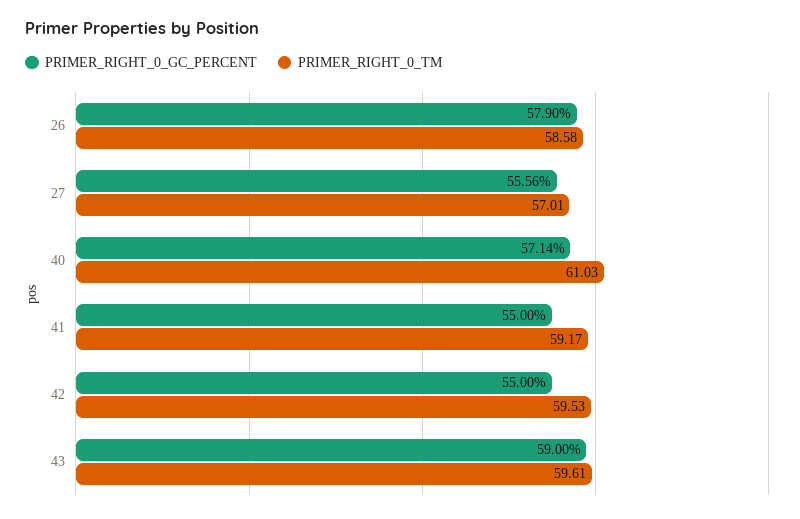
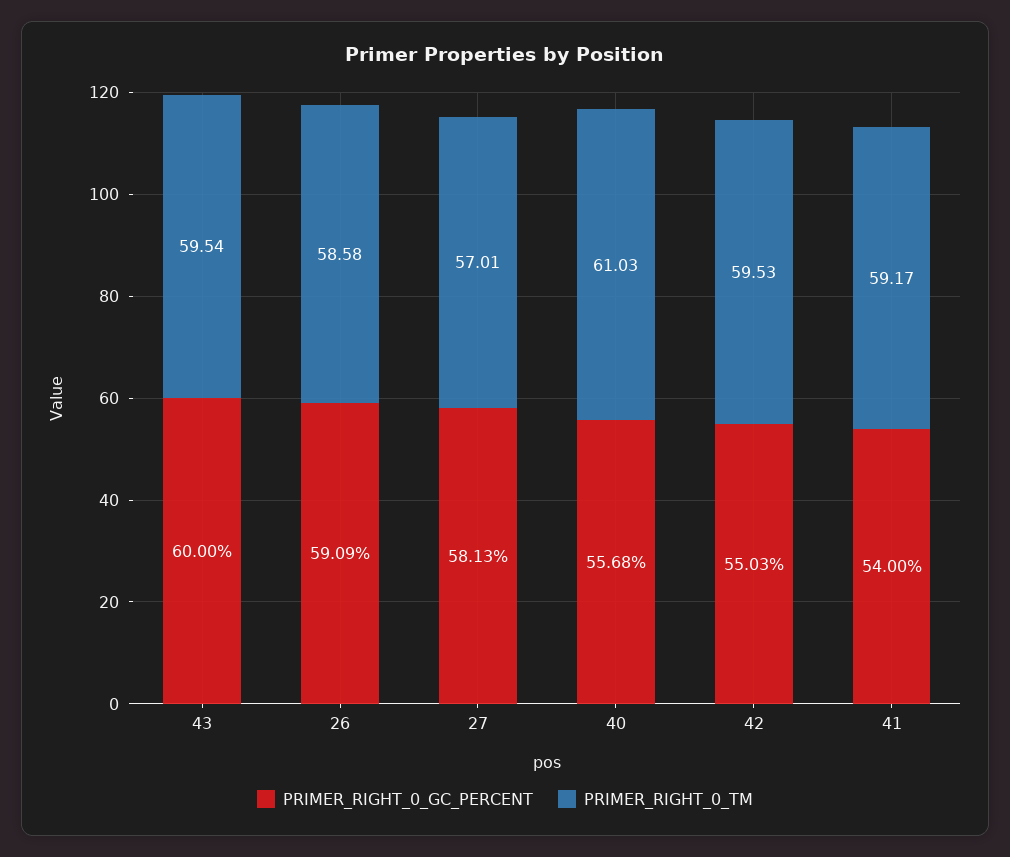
PRIMER_RIGHT_0_GC_PERCENT, 26: 57.9 -> 59.09
PRIMER_RIGHT_0_GC_PERCENT, 27: 55.56 -> 58.13
PRIMER_RIGHT_0_GC_PERCENT, 40: 57.14 -> 55.68
PRIMER_RIGHT_0_GC_PERCENT, 41: 55 -> 54
PRIMER_RIGHT_0_GC_PERCENT, 42: 55 -> 55.03
PRIMER_RIGHT_0_GC_PERCENT, 43: 59 -> 60
PRIMER_RIGHT_0_TM, 43: 59.61 -> 59.54

